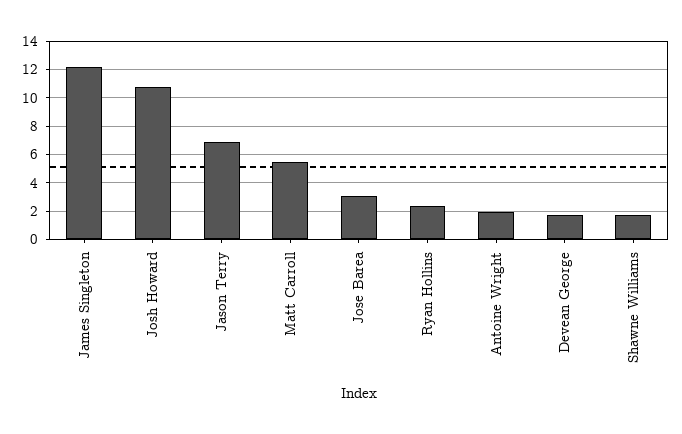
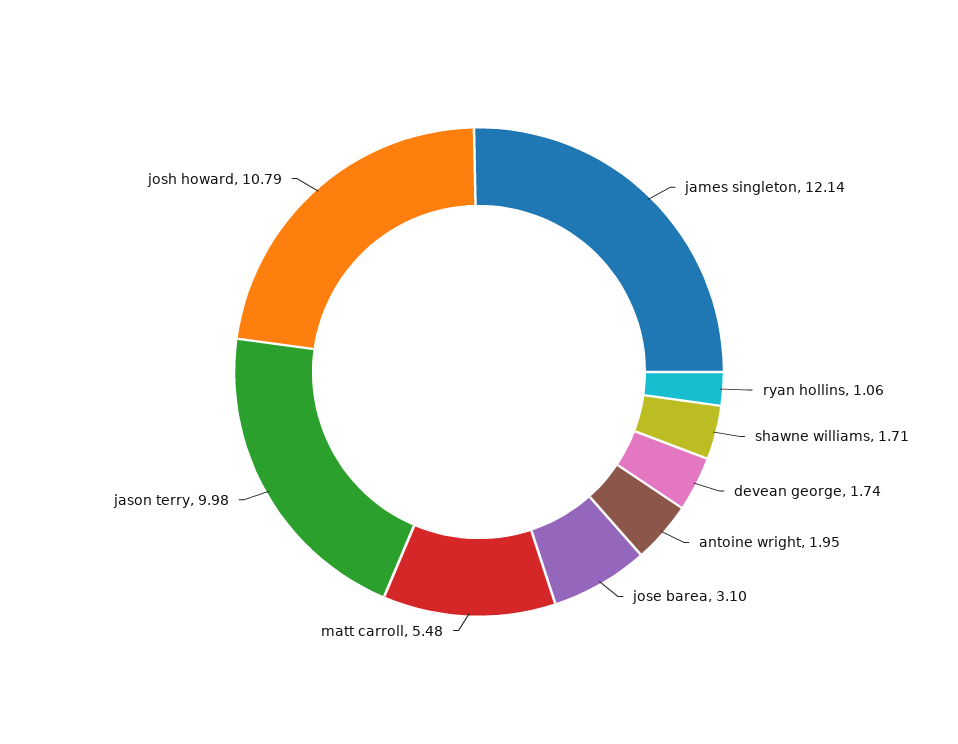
Jason Terry: 7 -> 9.98
Ryan Hollins: 2.5 -> 1.06

